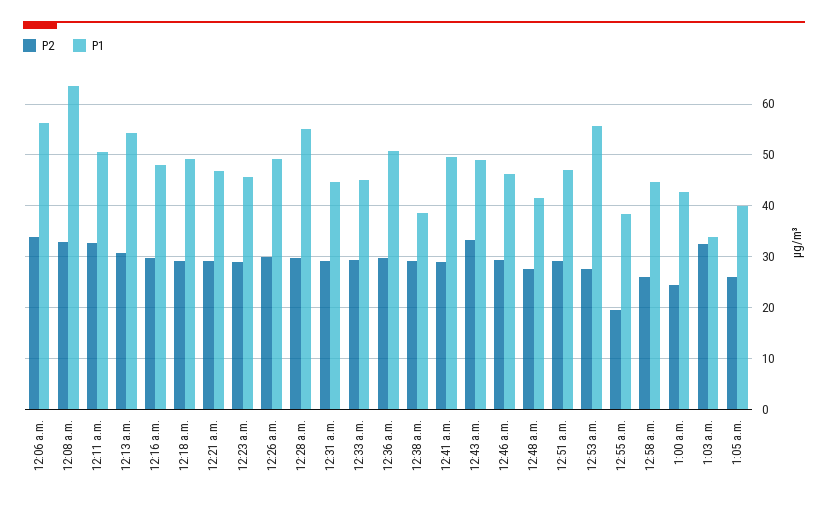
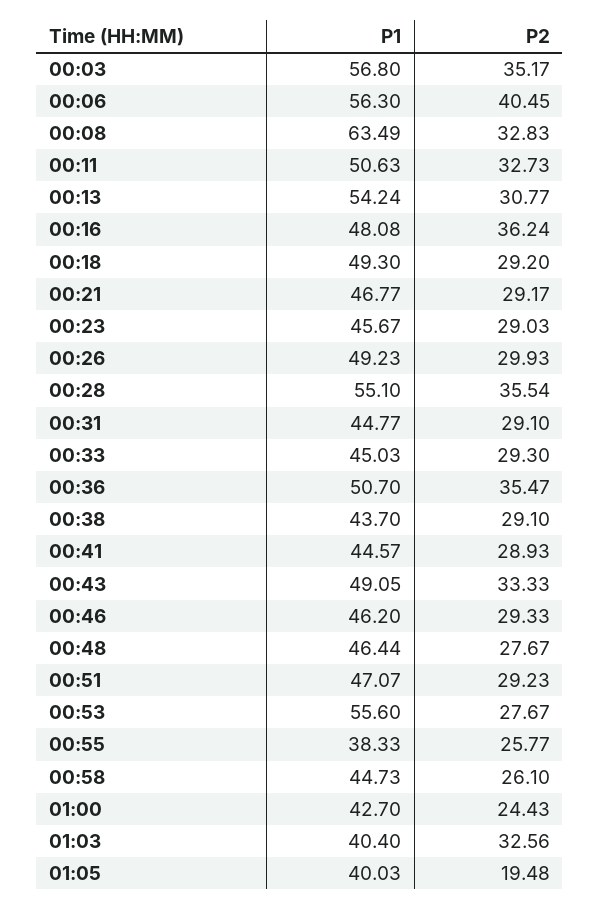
P2, 12:06 a.m.: 34 -> 40.45
P2, 12:16 a.m.: 30 -> 36.24
P2, 12:28 a.m.: 30 -> 35.54
P2, 12:36 a.m.: 30 -> 35.47
P1, 12:38 a.m.: 38 -> 43.7
P1, 12:41 a.m.: 50 -> 44.57
P1, 12:48 a.m.: 42 -> 46.44
P2, 12:55 a.m.: 20 -> 25.77
P1, 1:03 a.m.: 34 -> 40.4
P2, 1:05 a.m.: 26 -> 19.48
P1, 00:03: none -> 56.8
P2, 00:03: none -> 35.17

